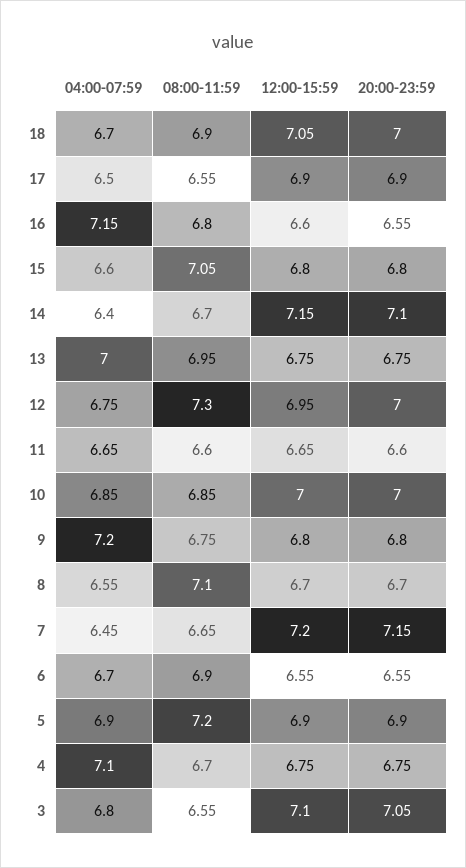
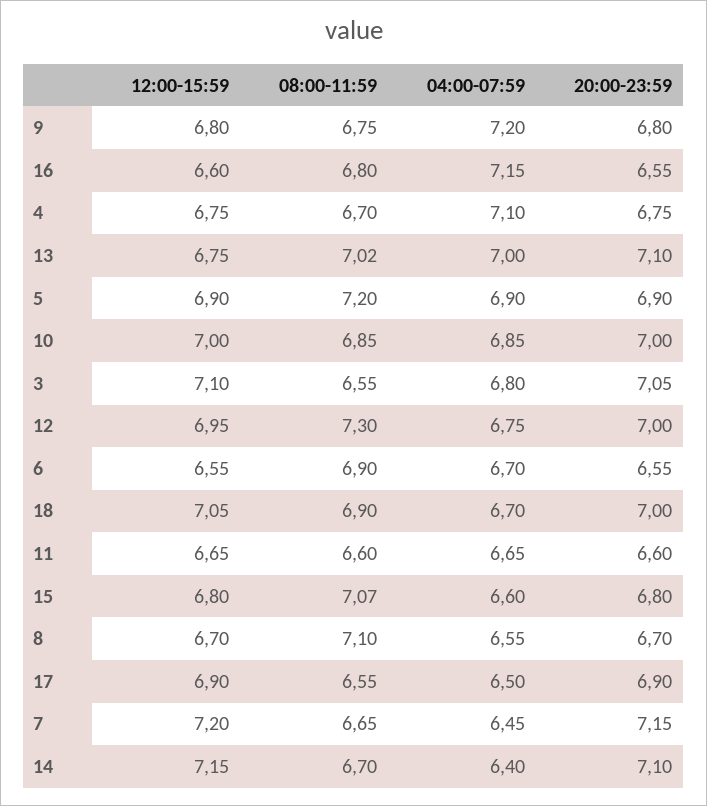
08:00-11:59, 15: 7.05 -> 7.07
08:00-11:59, 13: 6.95 -> 7.02
20:00-23:59, 13: 6.75 -> 7.1

